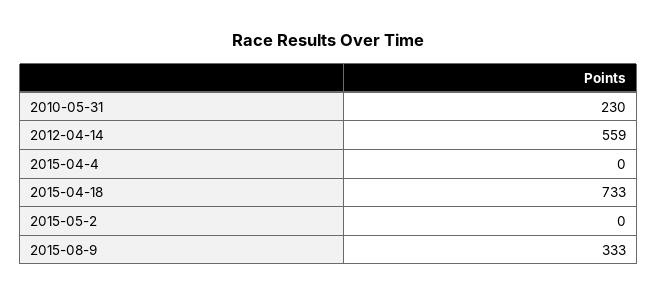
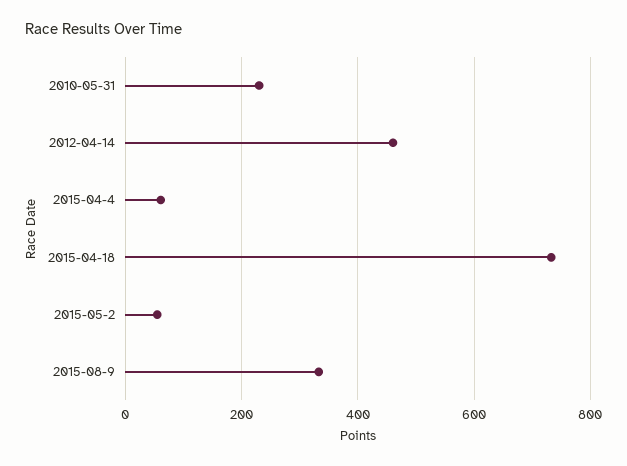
2012-04-14: 559 -> 460
2015-04-4: 0 -> 60
2015-05-2: 0 -> 60

